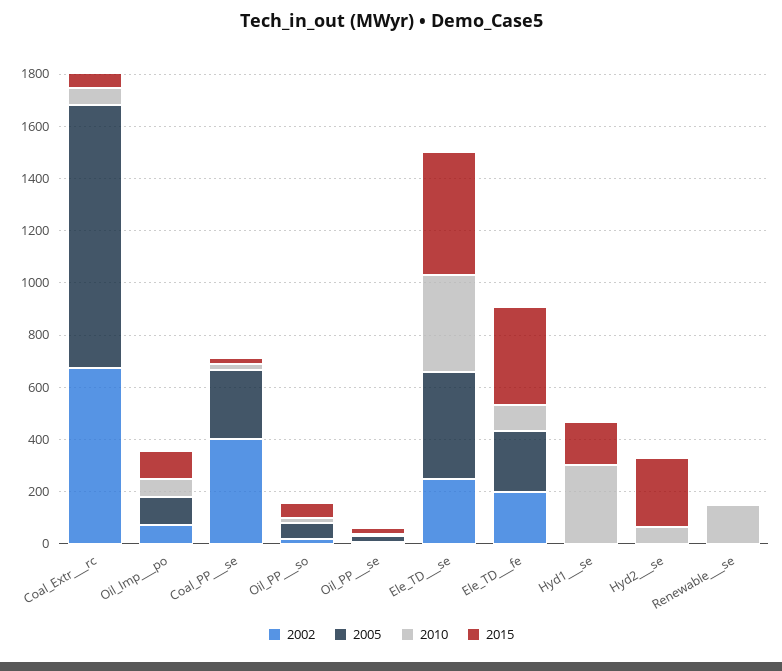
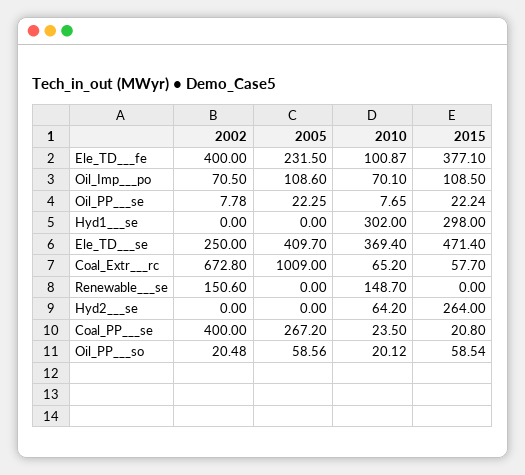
2002, Ele_TD___fe: 200 -> 400
2015, Hyd1___se: 150 -> 298
2002, Renewable___se: 0 -> 150.6

